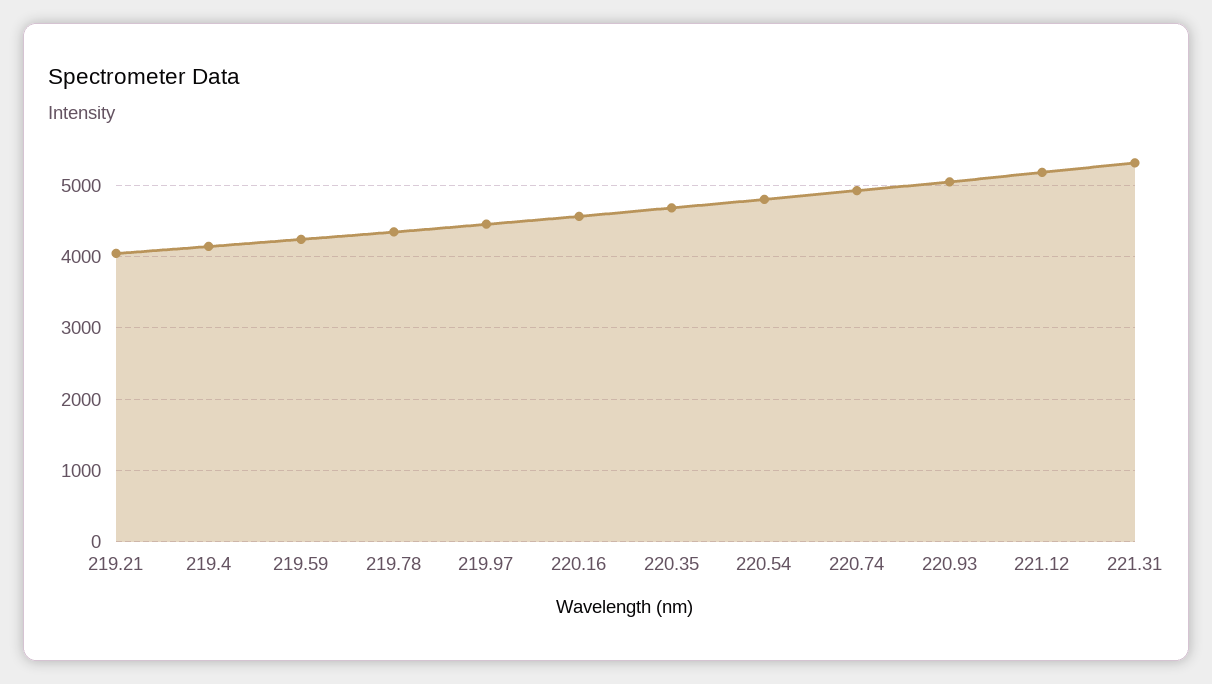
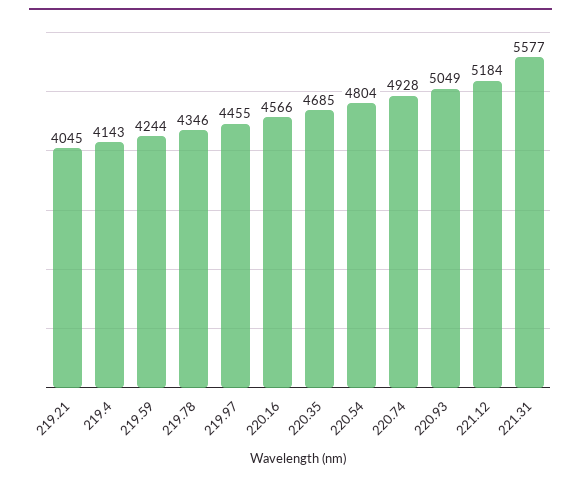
221.31: 5300 -> 5577

